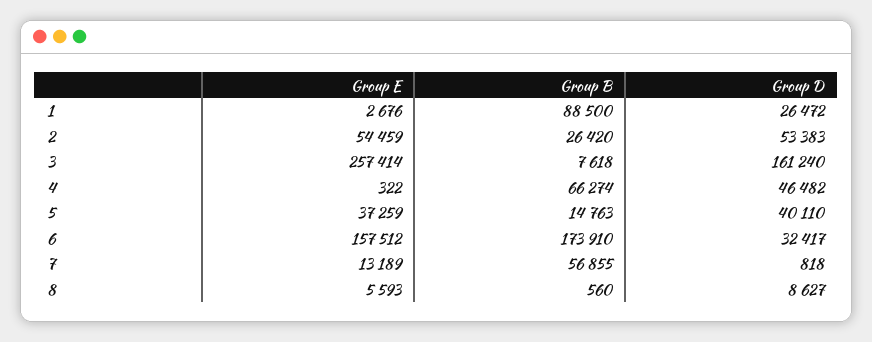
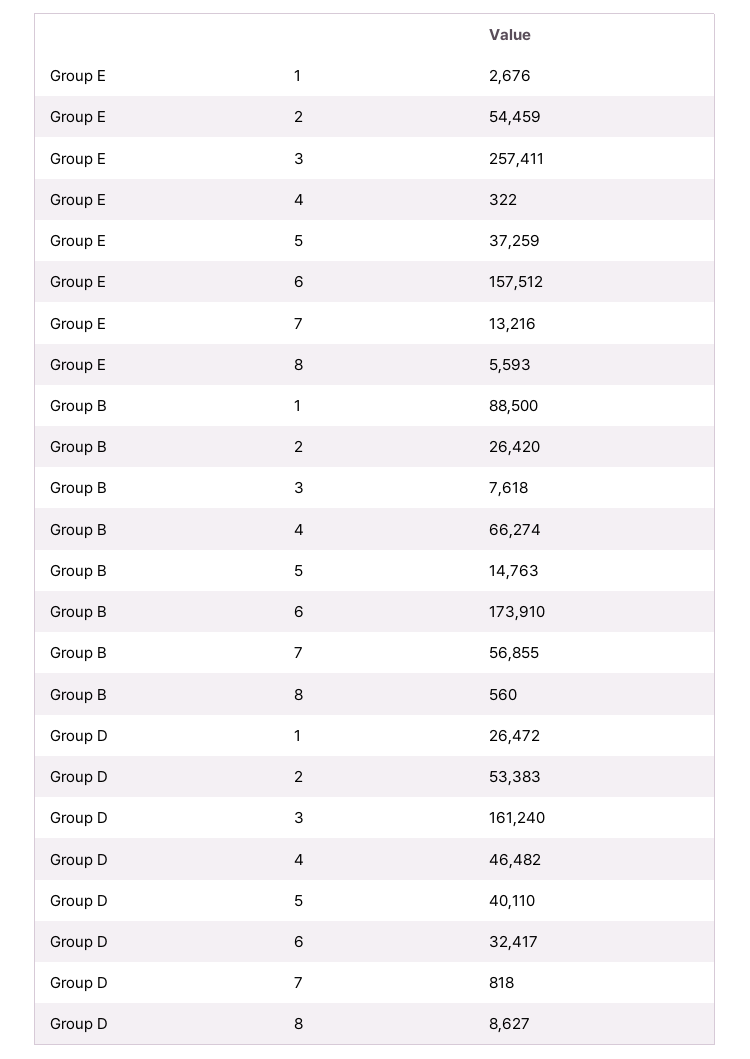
Group E, 3: 257414 -> 257411
Group E, 7: 13189 -> 13216

